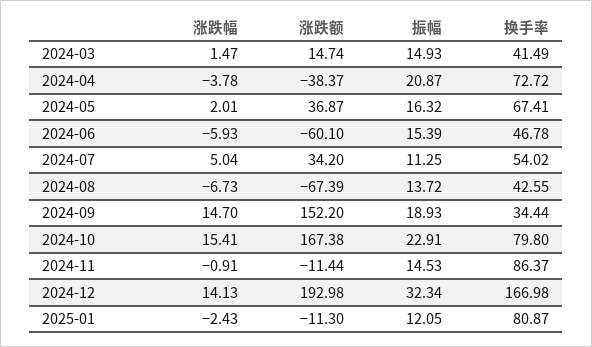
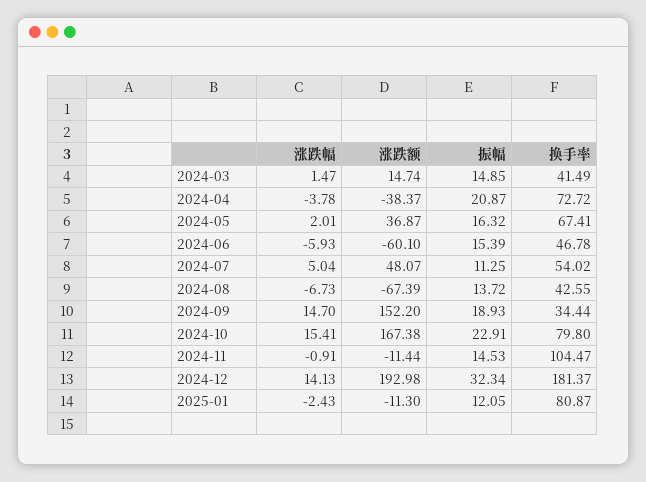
振幅, 2024-03: 14.93 -> 14.85
涨跌额, 2024-07: 34.2 -> 48.07
换手率, 2024-11: 86.37 -> 104.47
换手率, 2024-12: 166.98 -> 181.37

